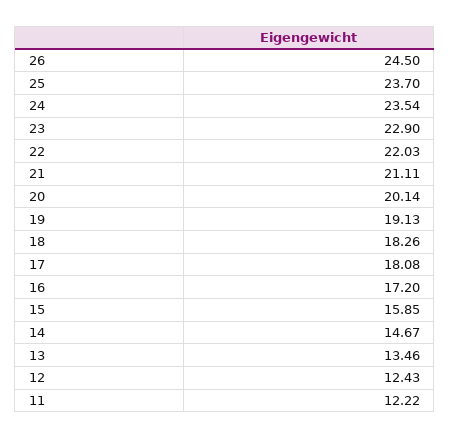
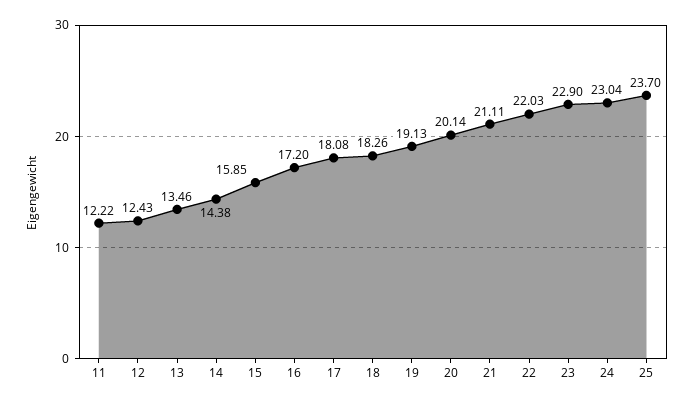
26: 24.5 -> none
24: 23.54 -> 23.04
14: 14.67 -> 14.38

